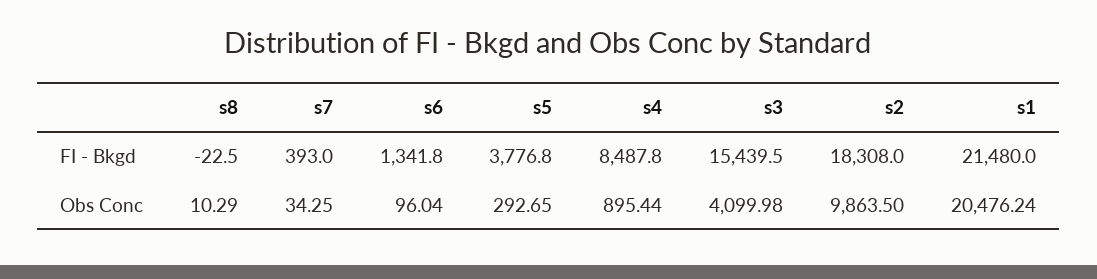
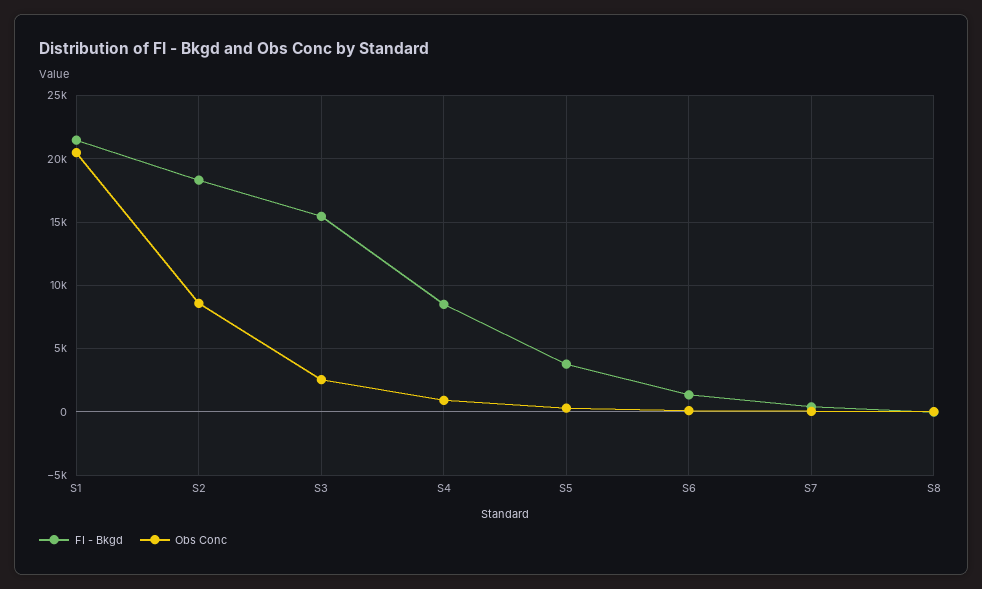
Obs Conc, s3: 4099.98 -> 2500
Obs Conc, s2: 9863.5 -> 8500

